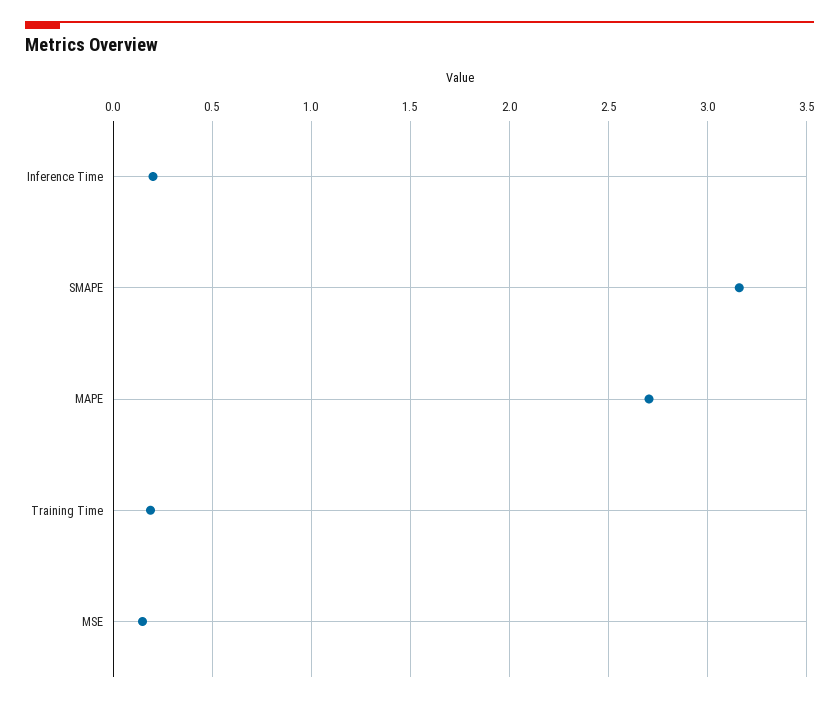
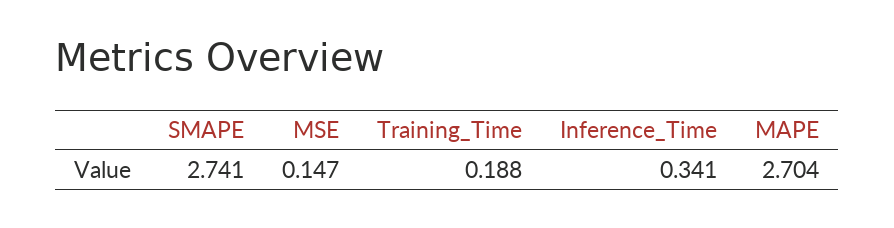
Inference Time: 0.2 -> 0.341
SMAPE: 3.15 -> 2.741

